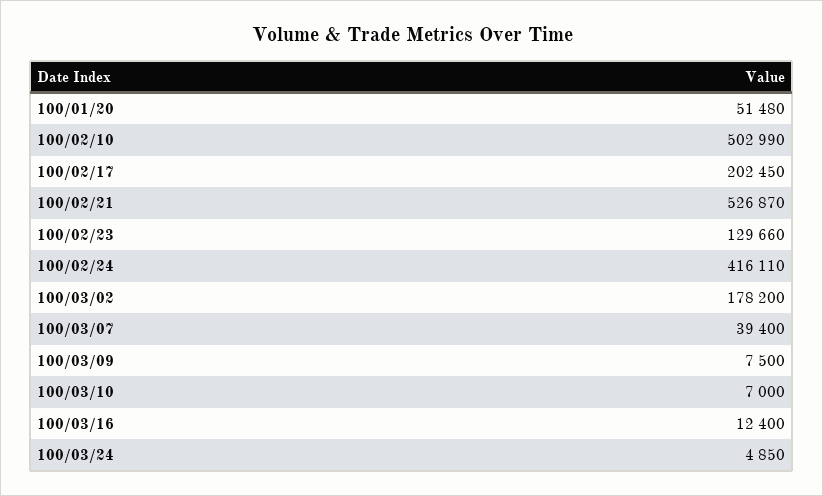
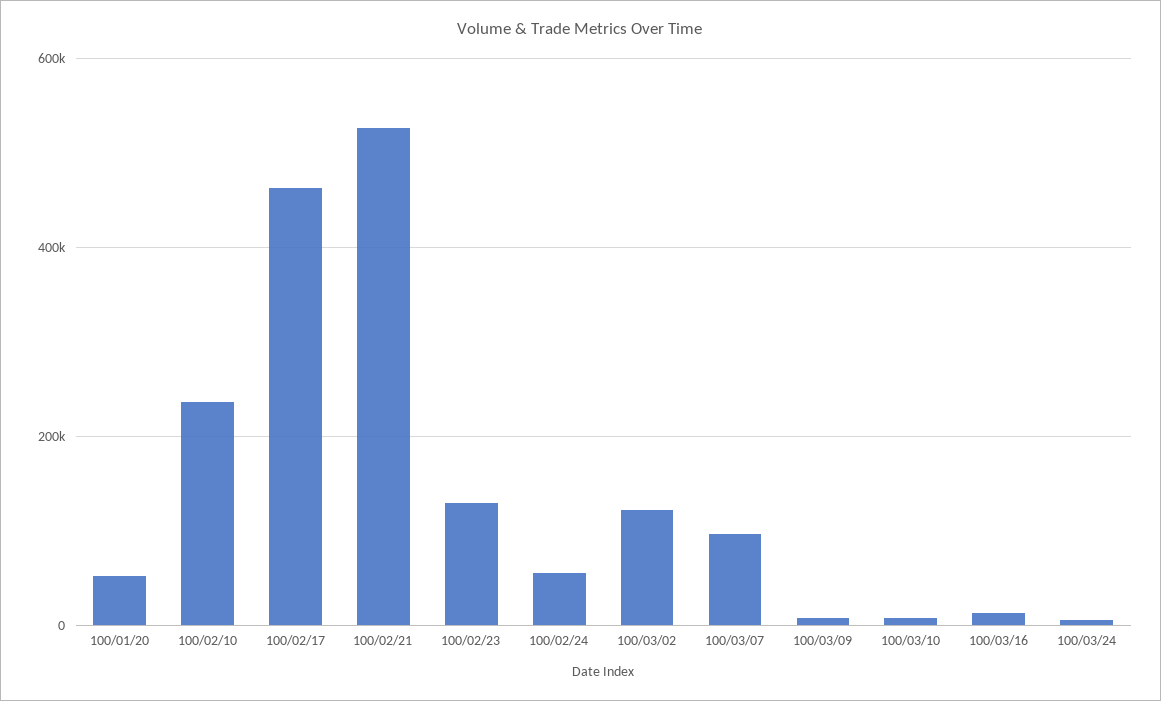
100/02/10: 502990 -> 240000
100/02/17: 202450 -> 460000
100/02/24: 416110 -> 60000
100/03/02: 178200 -> 120000
100/03/07: 39400 -> 100000

